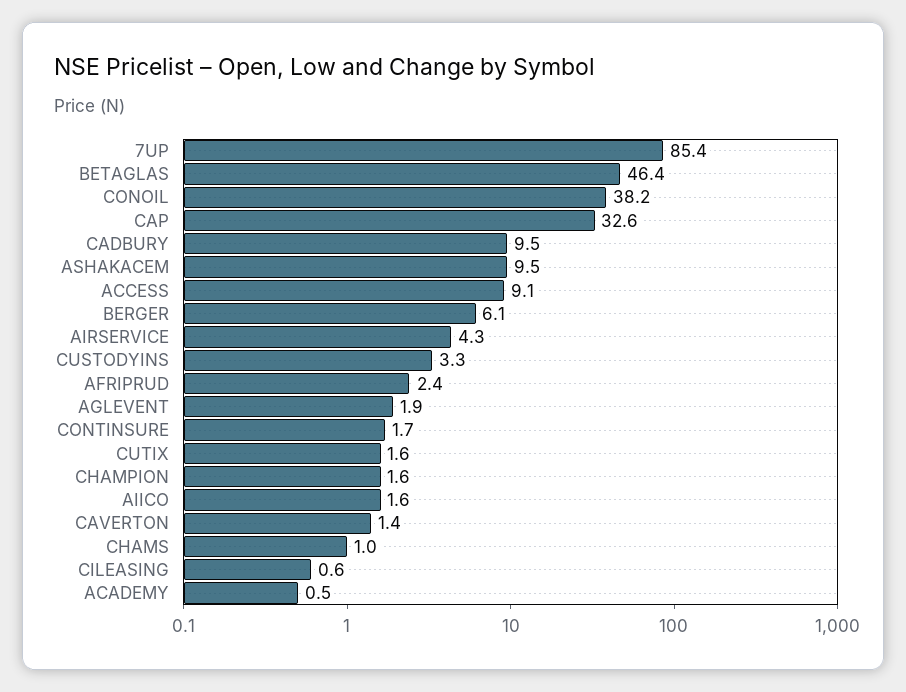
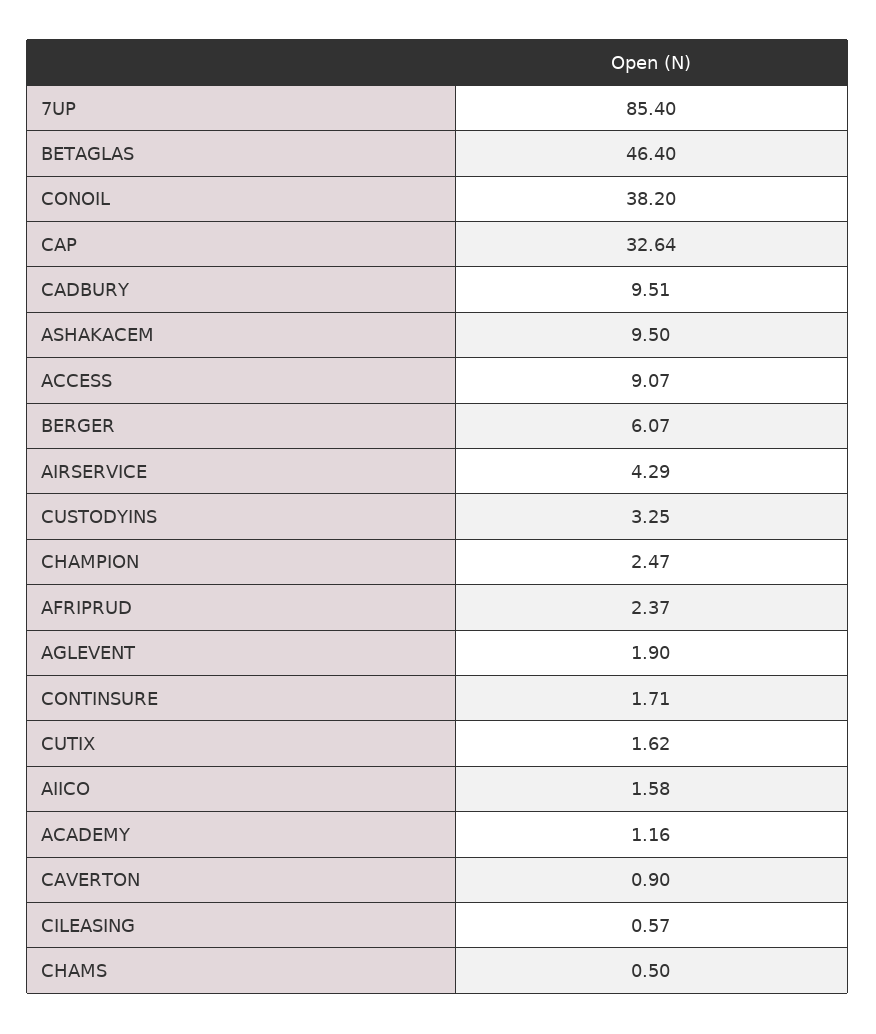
CHAMPION: 1.6 -> 2.47
CAVERTON: 1.4 -> 0.9
CHAMS: 1 -> 0.5
ACADEMY: 0.5 -> 1.16

